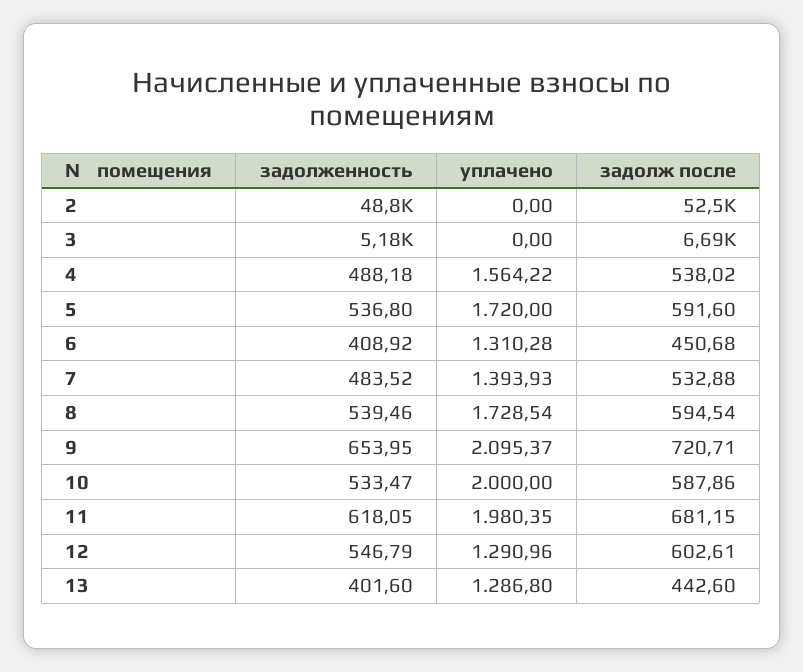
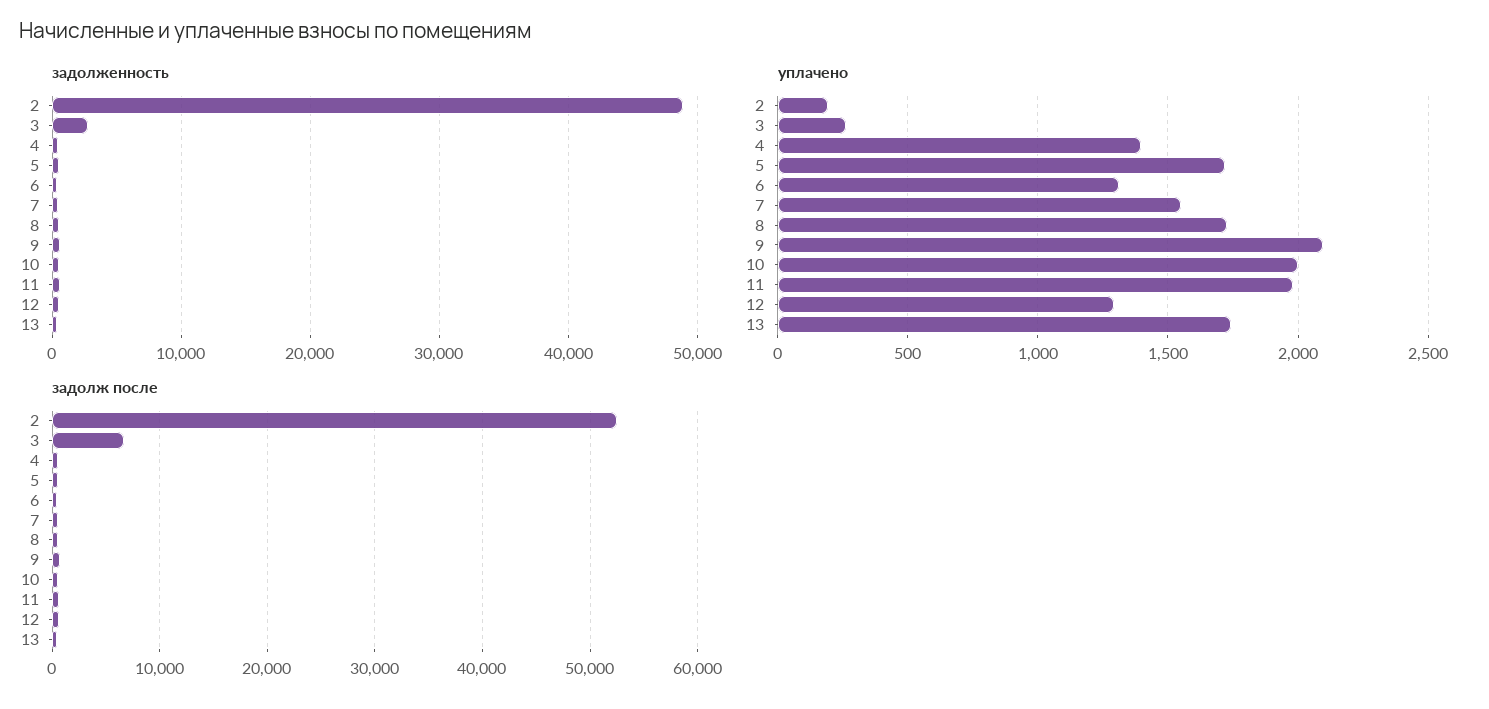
уплачено, 2: 0 -> 200
задолженность, 3: 5180 -> 3000
уплачено, 3: 0 -> 250
уплачено, 4: 1564.22 -> 1400
уплачено, 7: 1393.93 -> 1550
уплачено, 13: 1286.8 -> 1750

